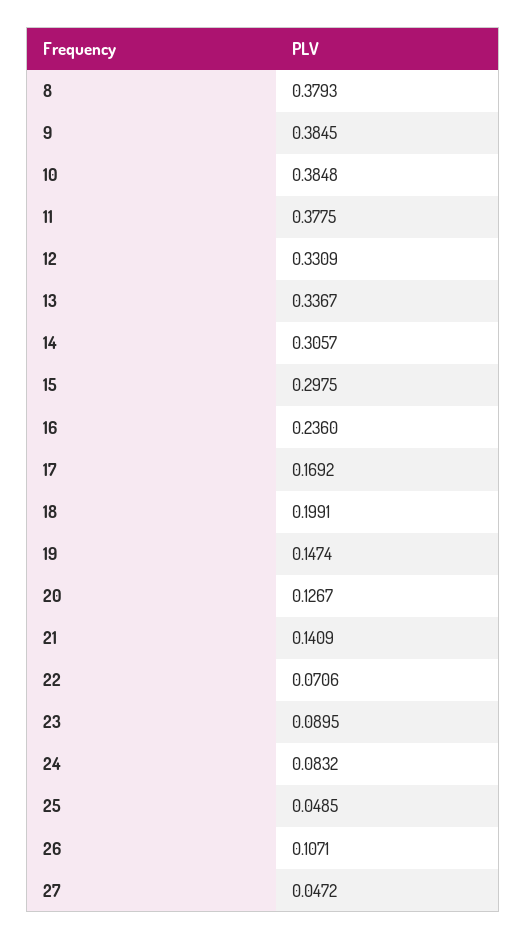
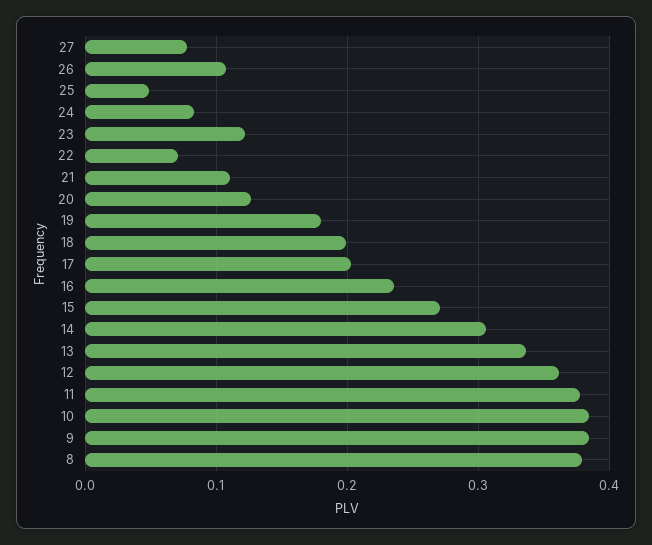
12: 0.3309 -> 0.36
15: 0.2975 -> 0.27
17: 0.1692 -> 0.2
19: 0.1474 -> 0.18
21: 0.1409 -> 0.11
23: 0.0895 -> 0.12
27: 0.0472 -> 0.08

